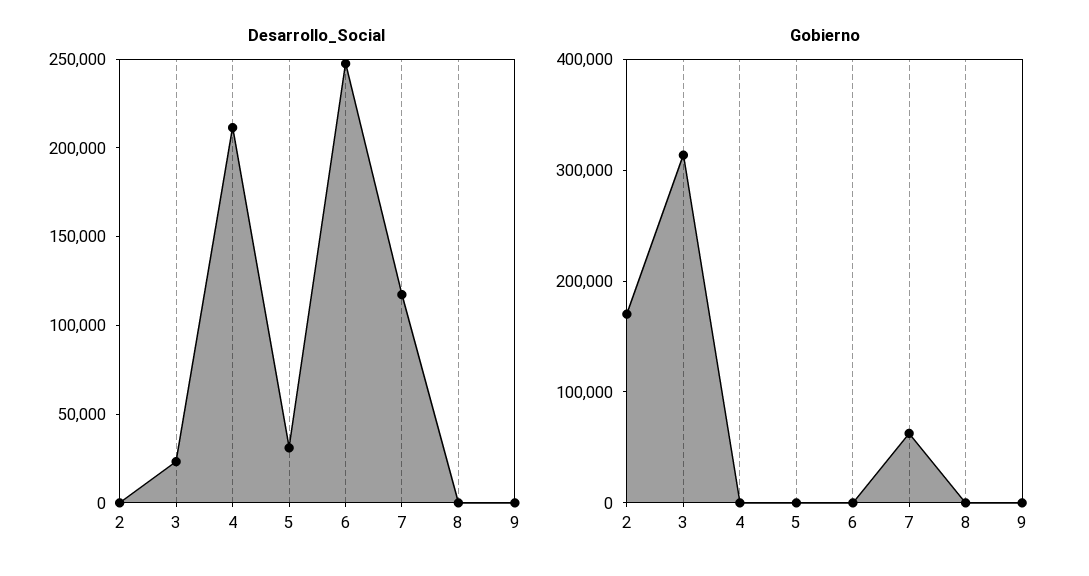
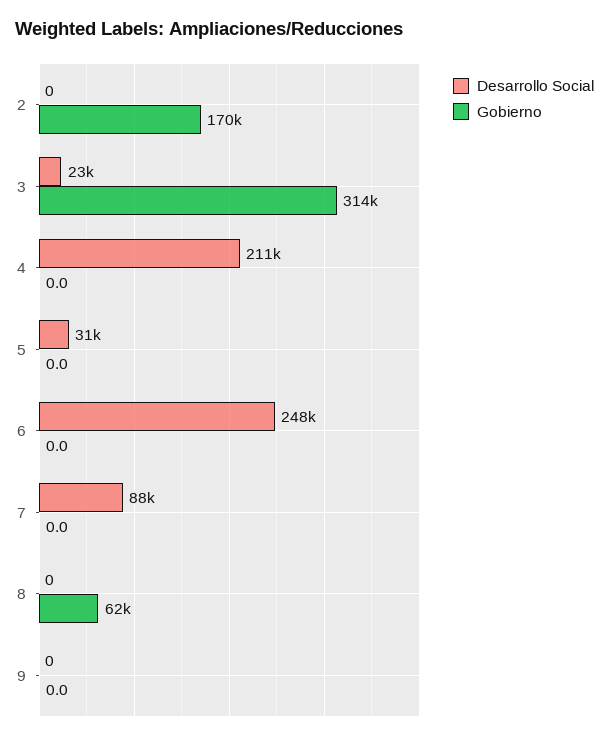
Desarrollo_Social, 7: 120000 -> 88000
Gobierno, 7: 60000 -> 0
Gobierno, 8: 0 -> 62000

